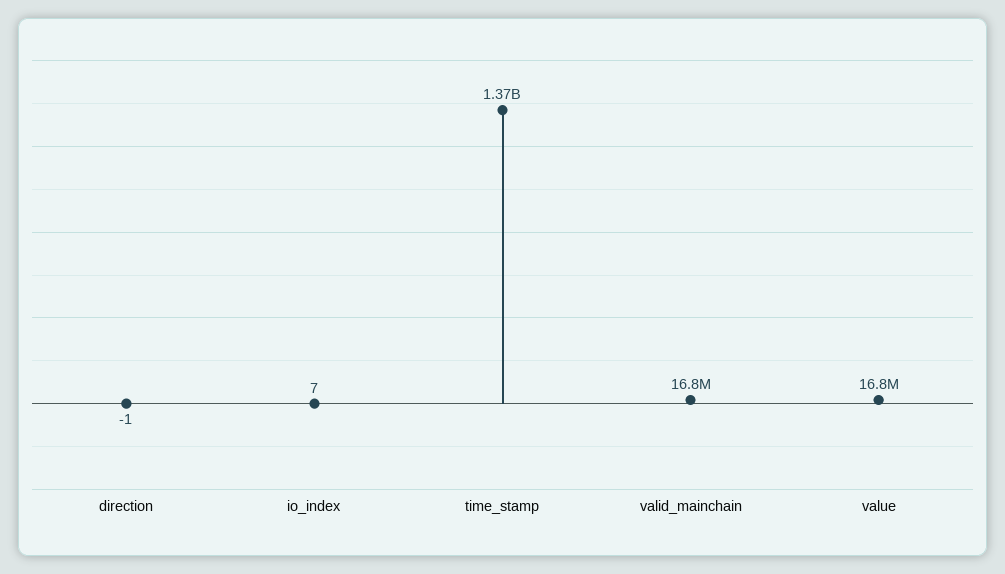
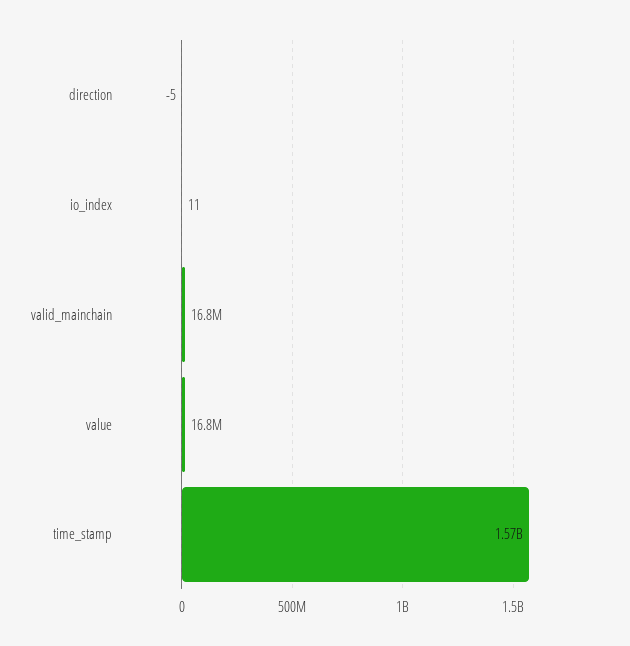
direction: -1 -> -5
io_index: 7 -> 11
time_stamp: 1370000000 -> 1570000000

